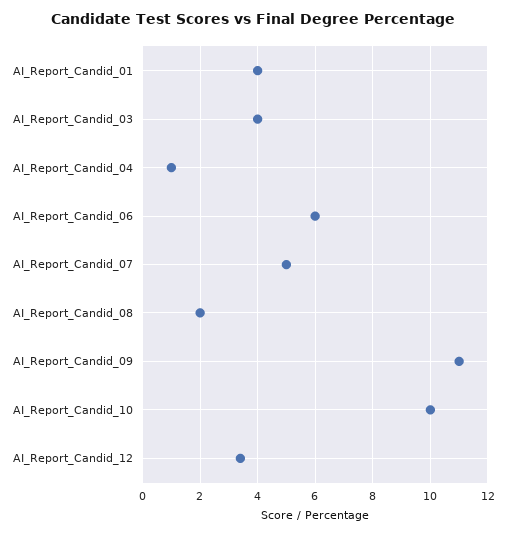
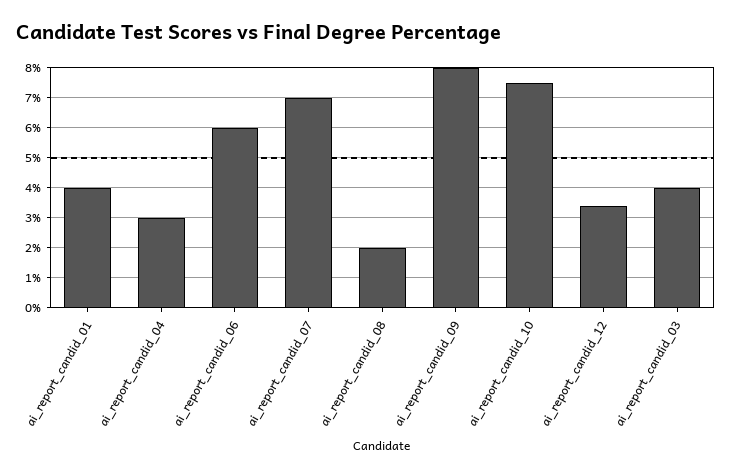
AI_Report_Candid_04: 1 -> 3
AI_Report_Candid_07: 5 -> 7
AI_Report_Candid_09: 11 -> 8
AI_Report_Candid_10: 10 -> 7.5

